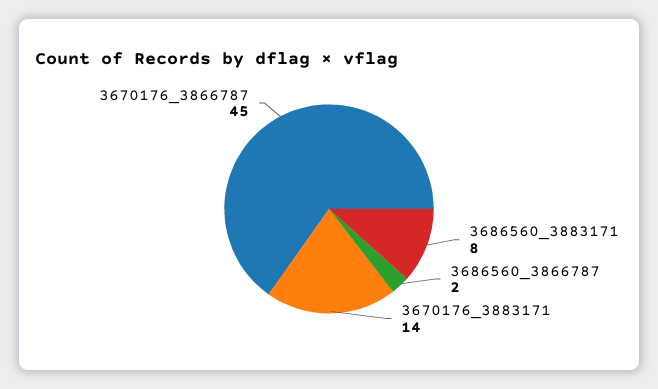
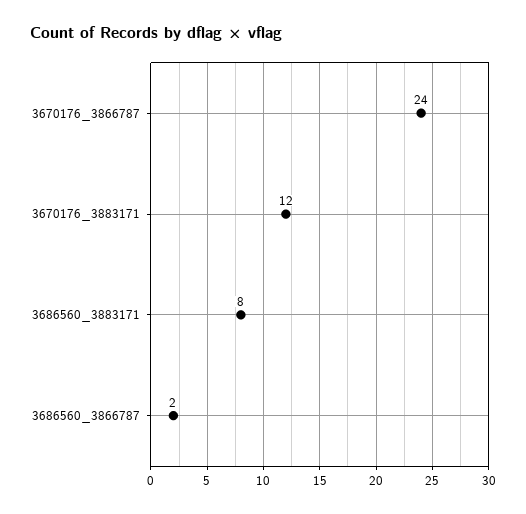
3670176_3883171: 14 -> 12
3670176_3866787: 45 -> 24

